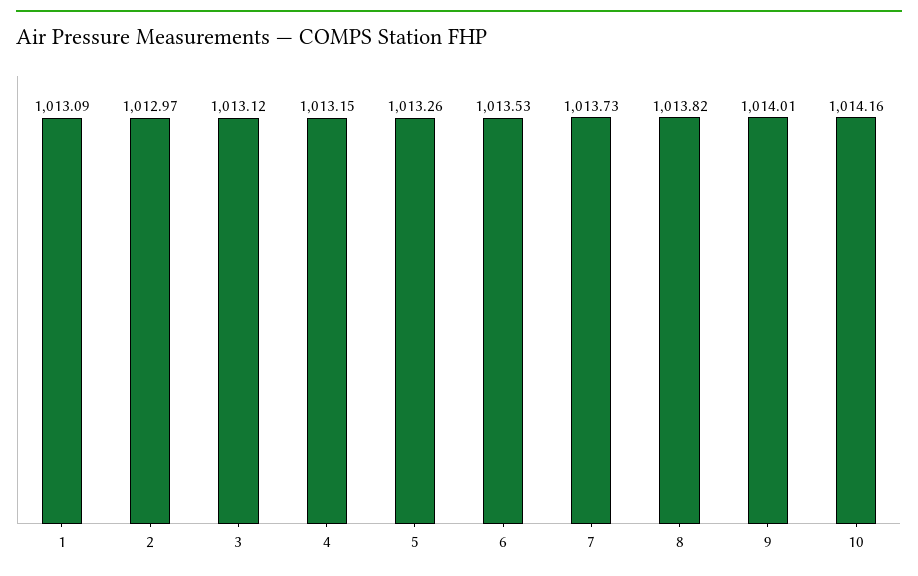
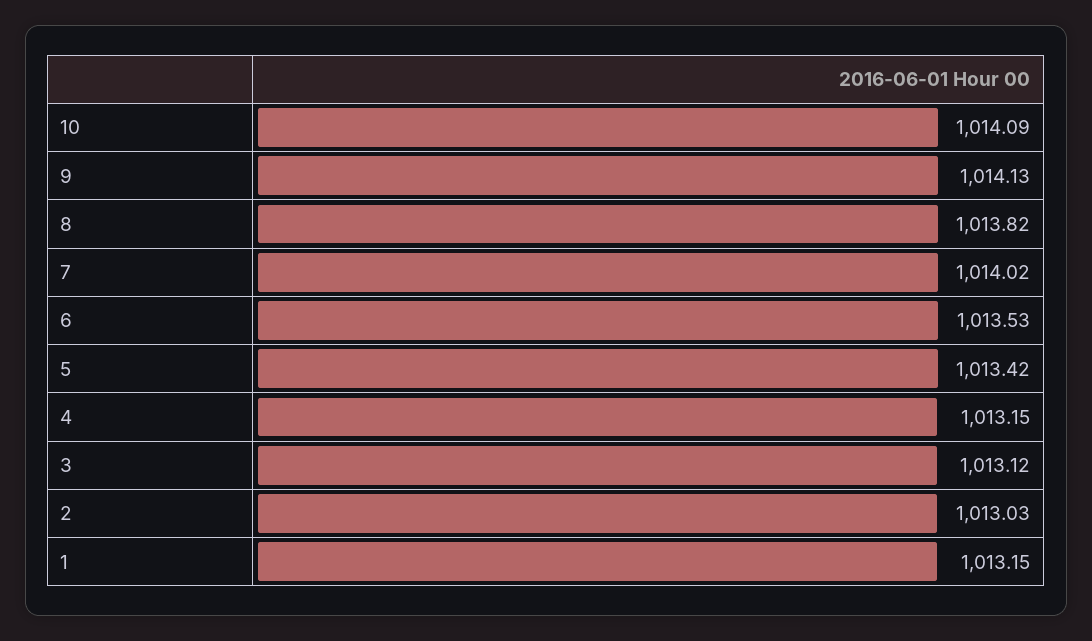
1: 1013.09 -> 1013.15
2: 1012.97 -> 1013.03
5: 1013.26 -> 1013.42
7: 1013.73 -> 1014.02
9: 1014.01 -> 1014.13
10: 1014.16 -> 1014.09

